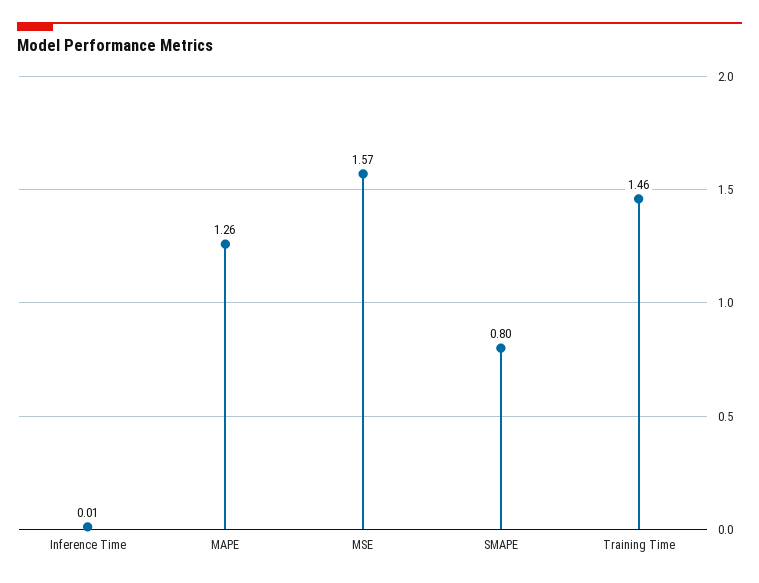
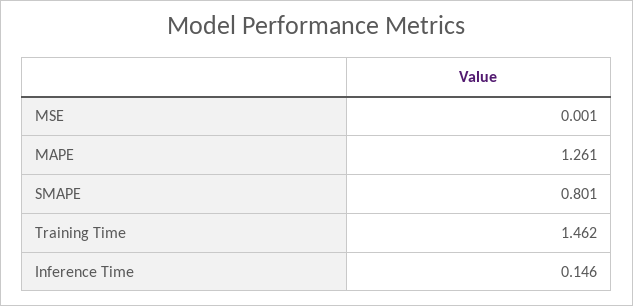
Inference Time: 0.01 -> 0.146
MSE: 1.57 -> 0.001

